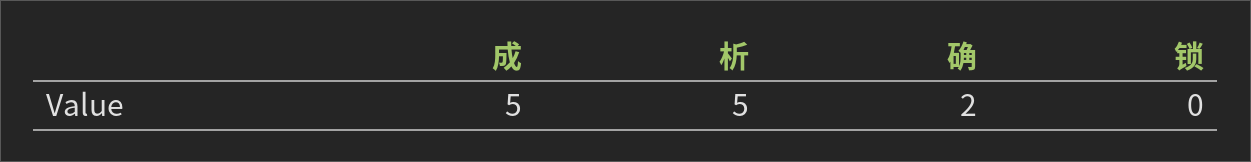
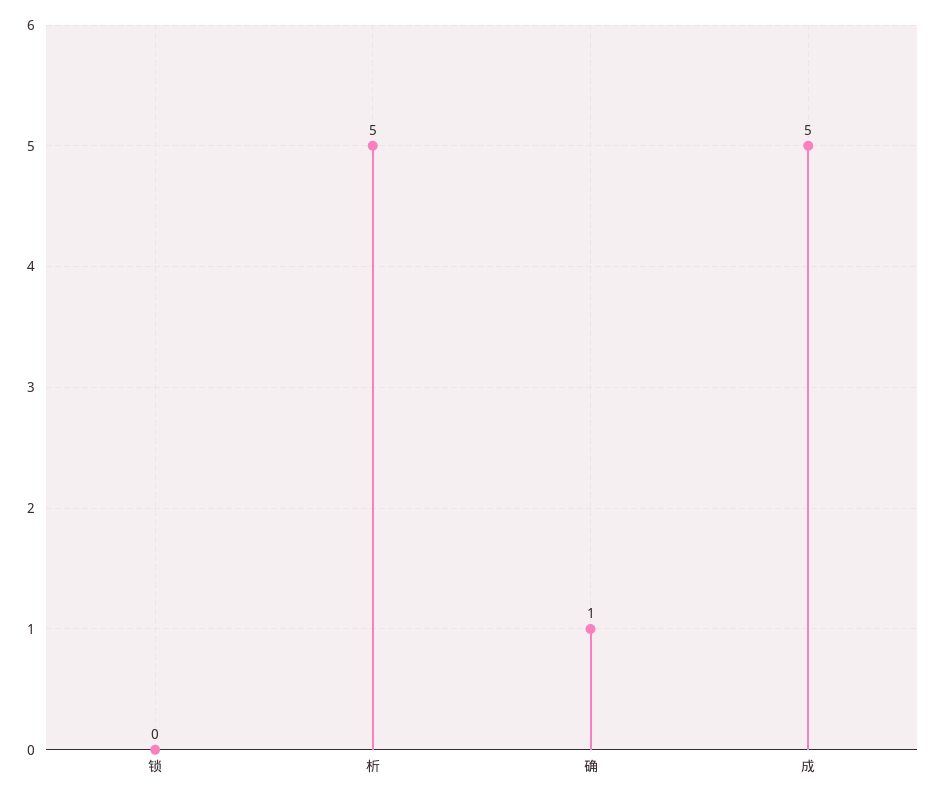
确: 2 -> 1

